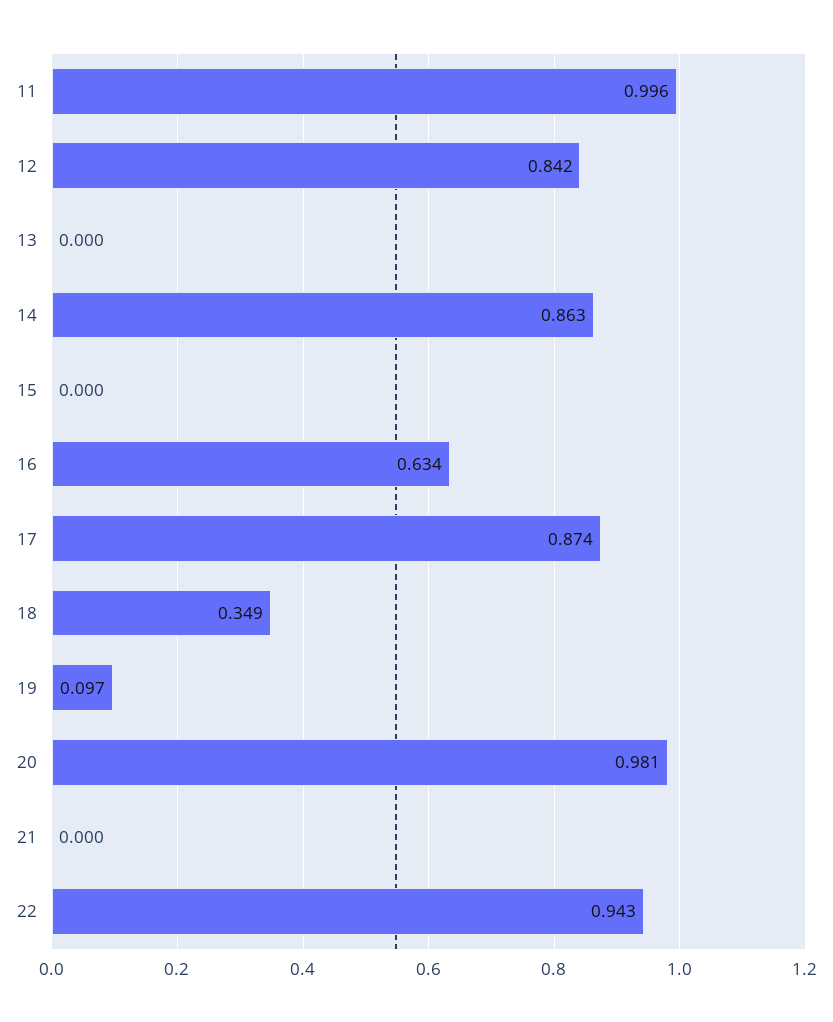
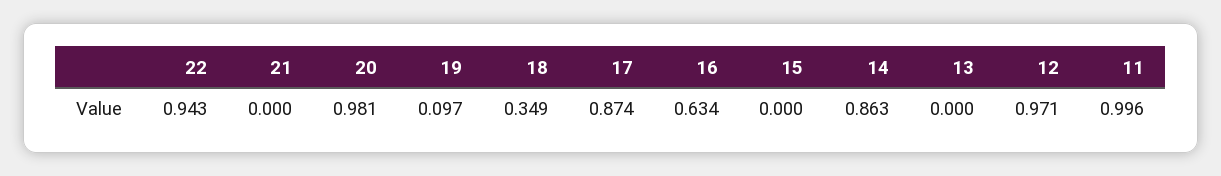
12: 0.842 -> 0.971

